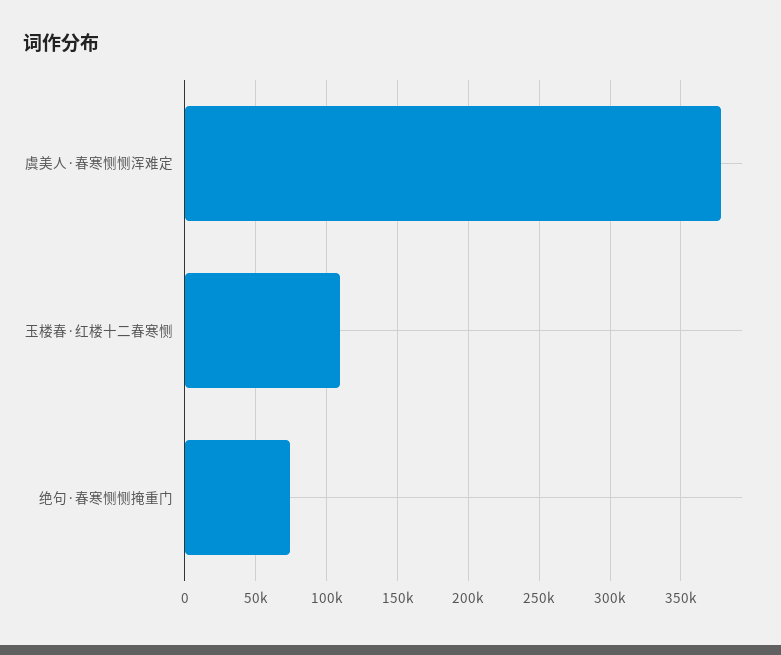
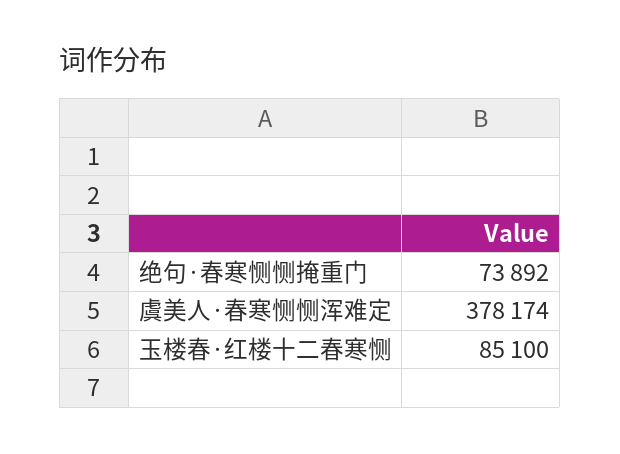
玉楼春·红楼十二春寒恻: 110000 -> 85100

